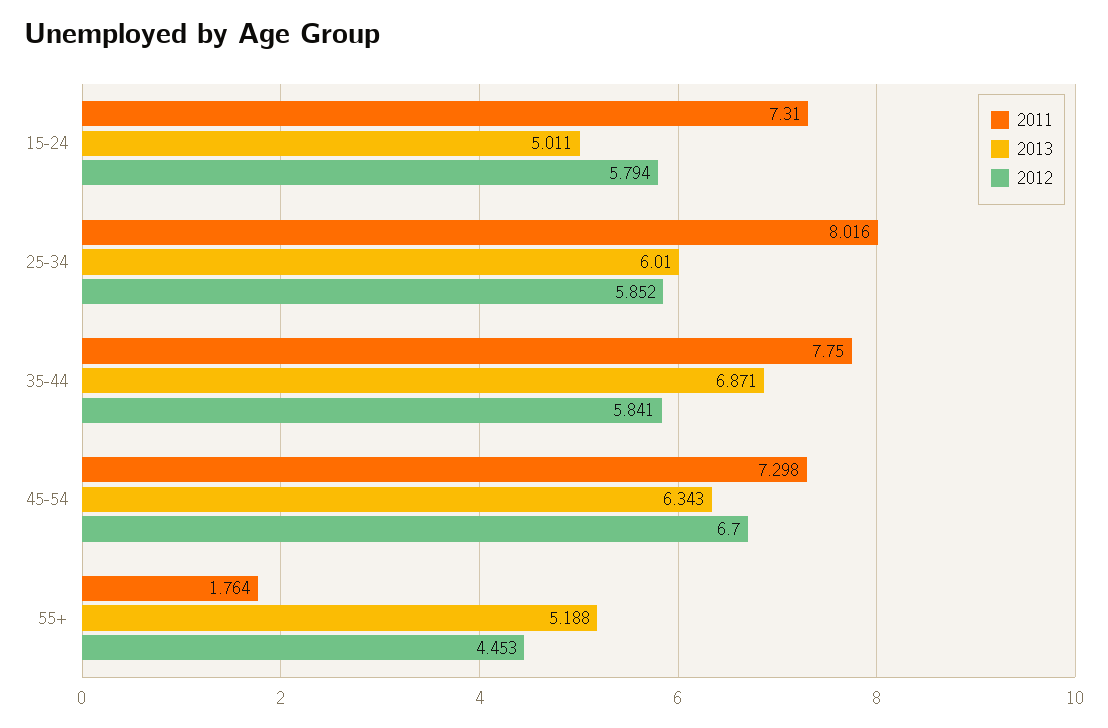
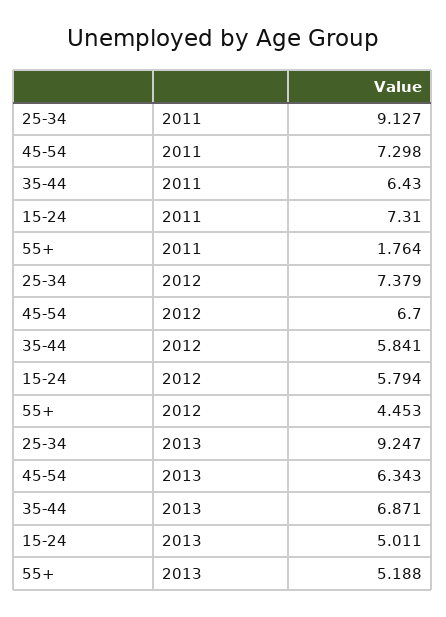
2011, 25-34: 8.016 -> 9.127
2013, 25-34: 6.01 -> 9.247
2012, 25-34: 5.852 -> 7.379
2011, 35-44: 7.75 -> 6.43

